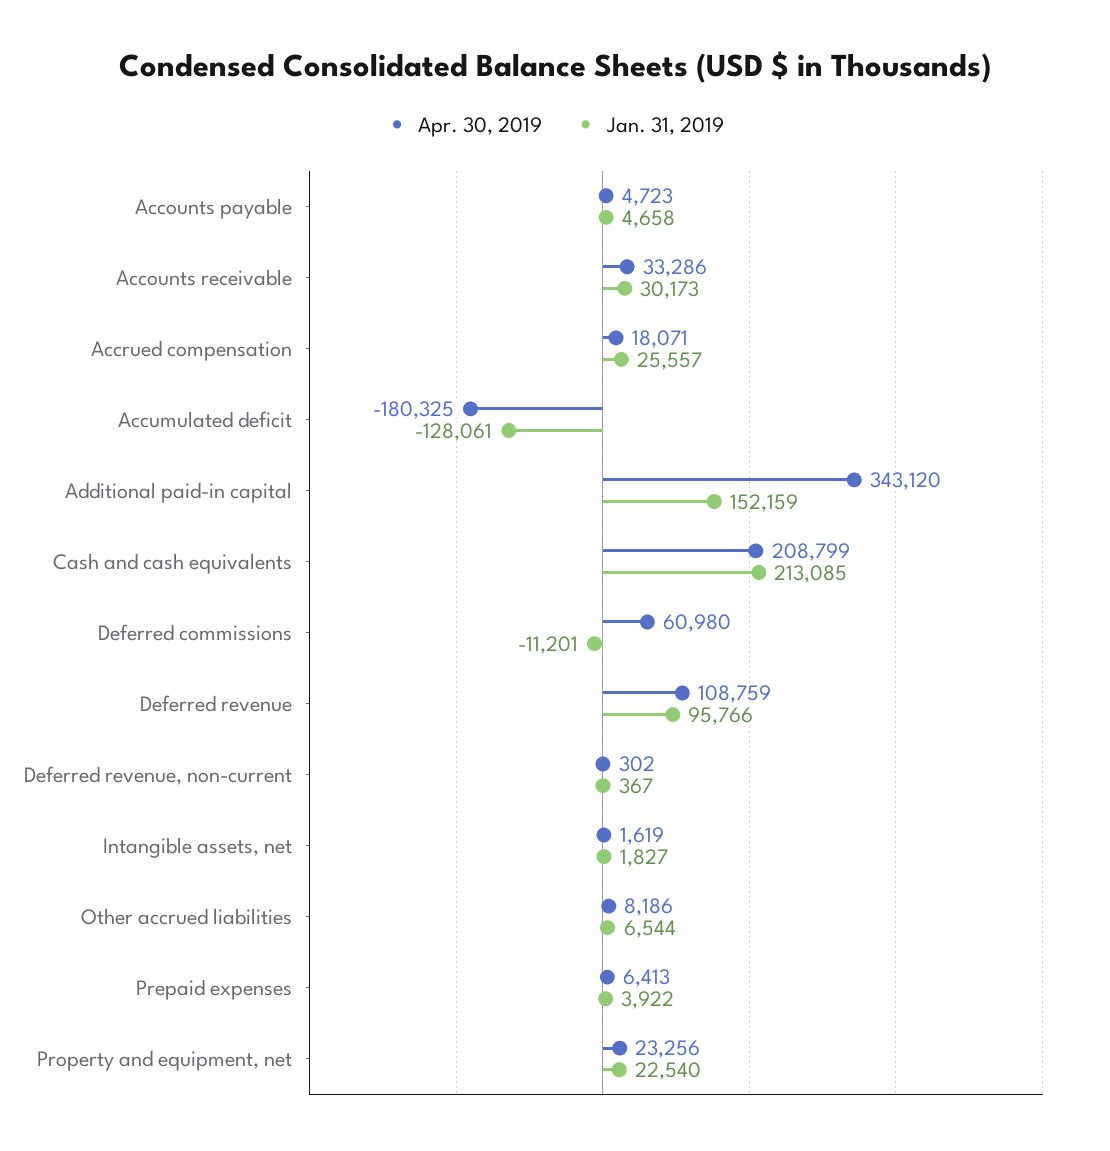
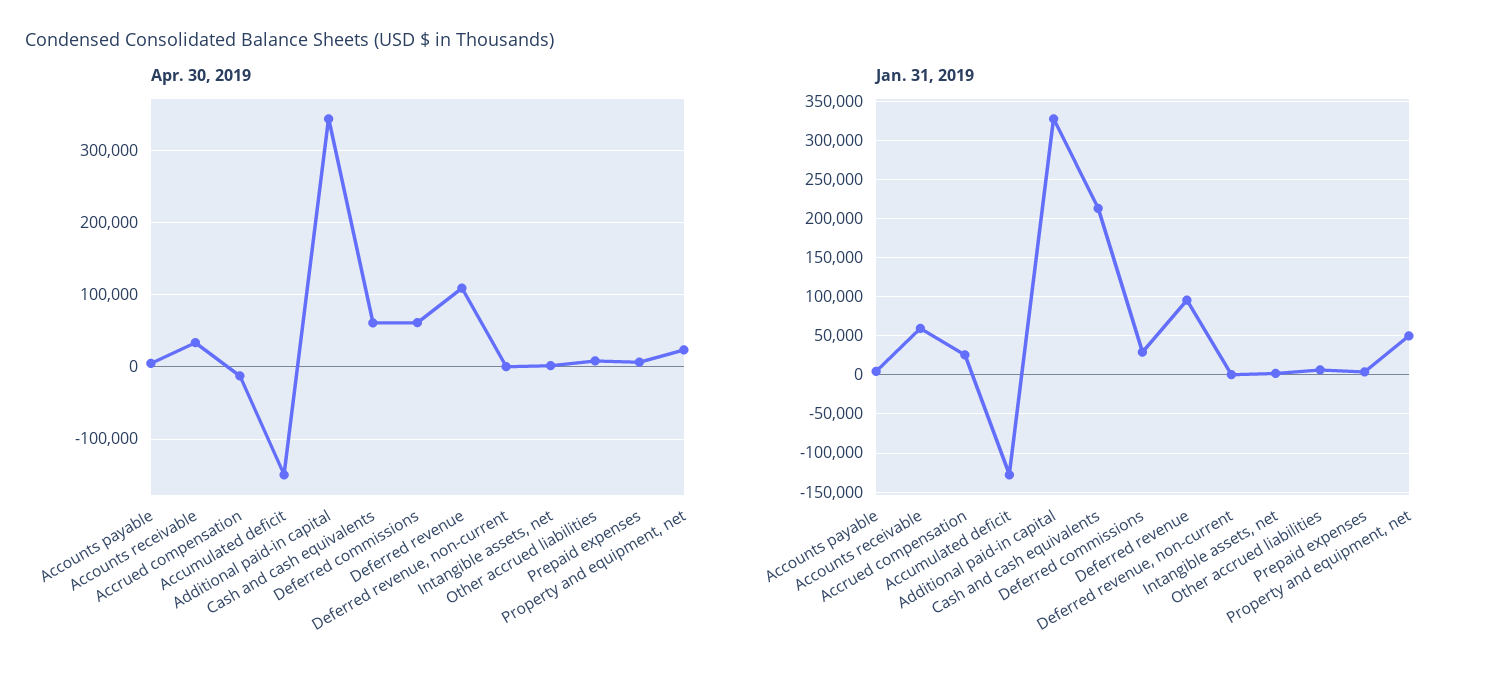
Jan. 31, 2019, Accounts receivable: 30173 -> 60000
Apr. 30, 2019, Accrued compensation: 18071 -> -10000
Apr. 30, 2019, Accumulated deficit: -180325 -> -150000
Jan. 31, 2019, Additional paid-in capital: 152159 -> 330000
Apr. 30, 2019, Cash and cash equivalents: 208799 -> 60000
Jan. 31, 2019, Deferred commissions: -11201 -> 30000
Jan. 31, 2019, Property and equipment, net: 22540 -> 50000

